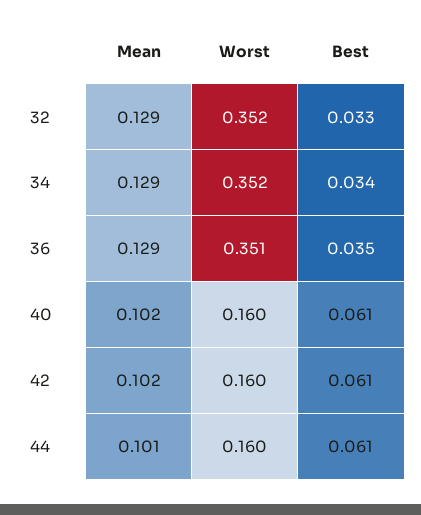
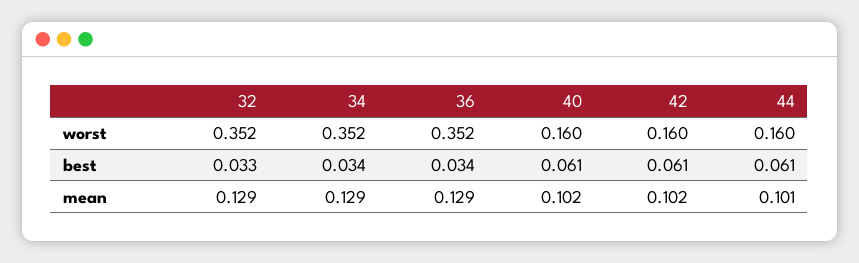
Worst, 36: 0.351 -> 0.352
Best, 36: 0.035 -> 0.034

